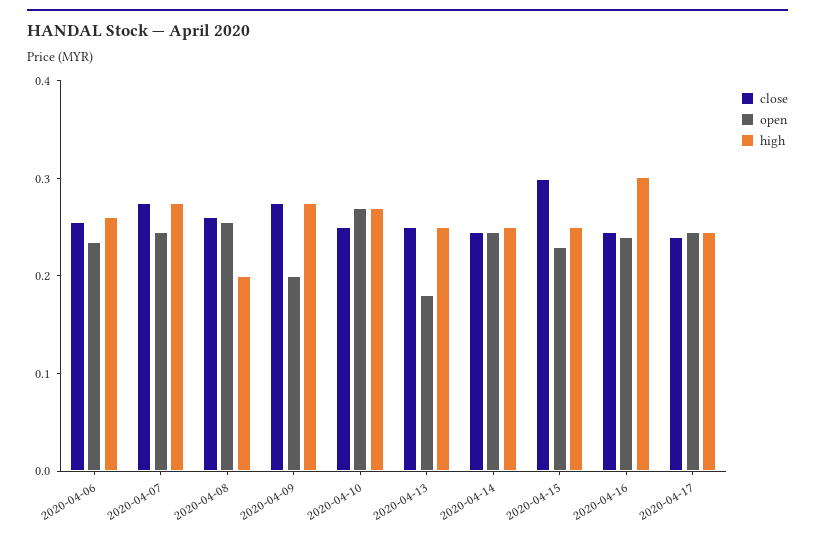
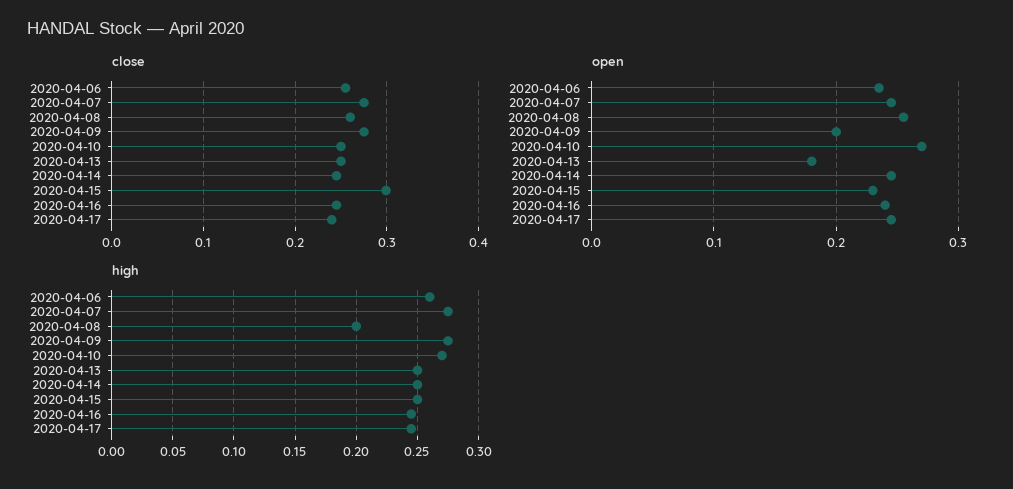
high, 2020-04-16: 0.3 -> 0.245

